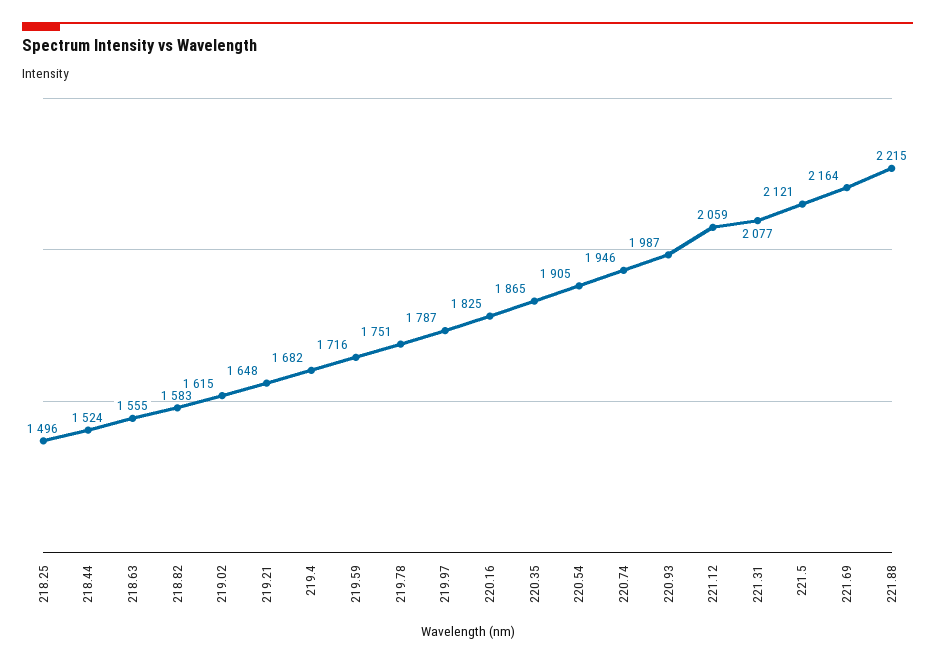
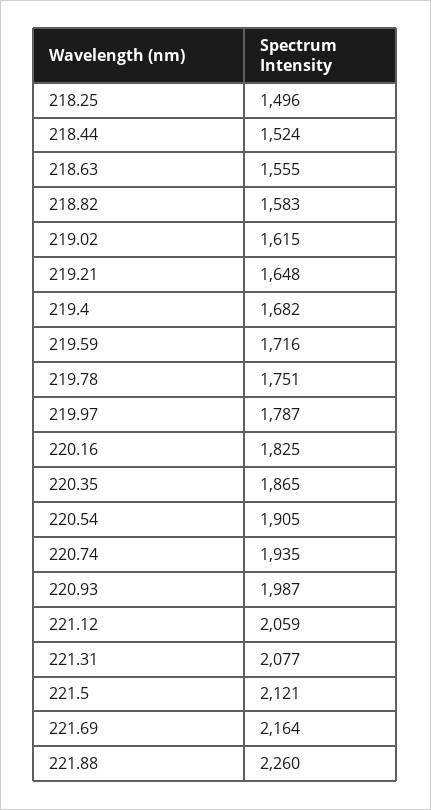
220.74: 1946 -> 1935
221.88: 2215 -> 2260

